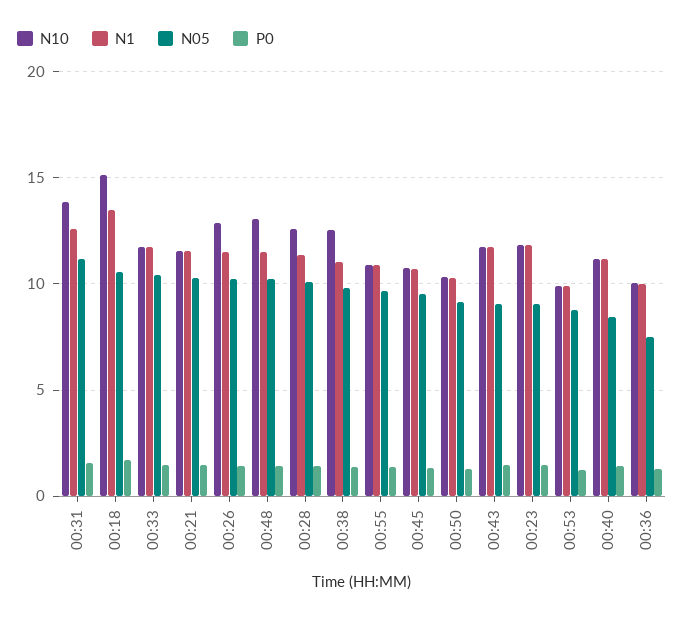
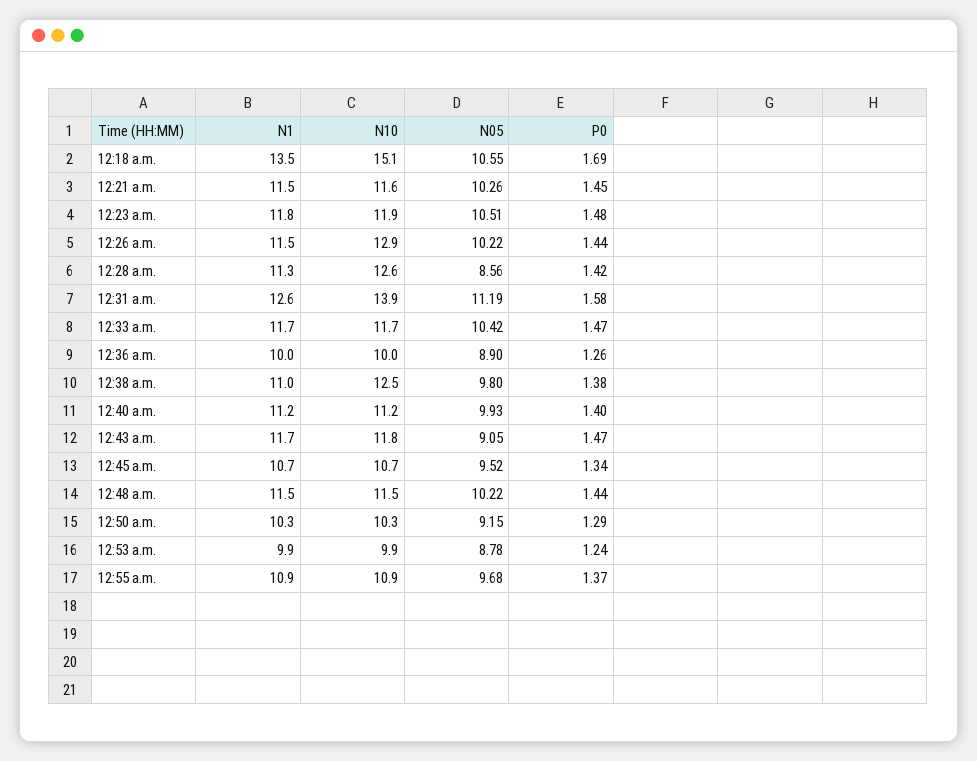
N10, 00:48: 13 -> 11.5
N05, 00:28: 10 -> 8.56
N05, 00:23: 9 -> 10.51
N05, 00:40: 8.5 -> 9.93
N05, 00:36: 7.5 -> 8.9

